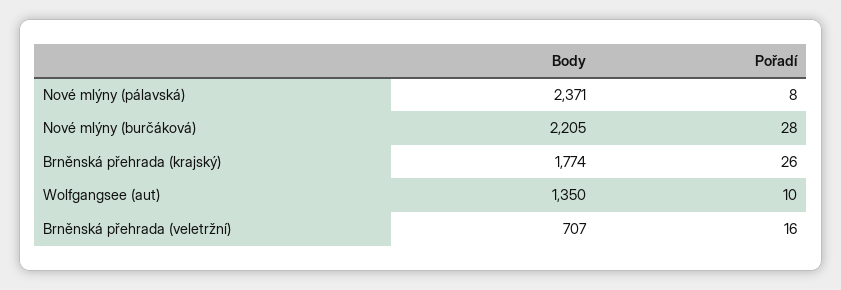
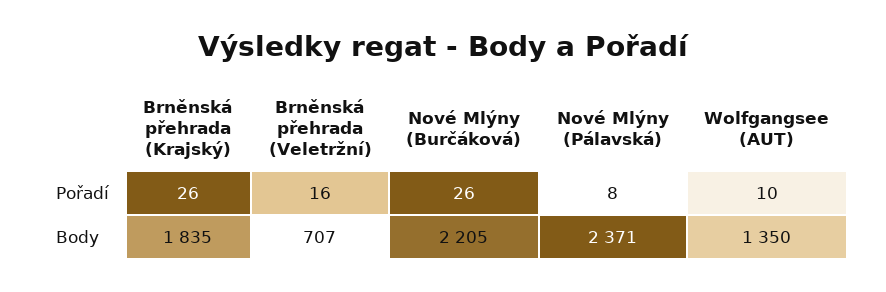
Pořadí, Nové mlýny (burčáková): 28 -> 26
Body, Brněnská přehrada (krajský): 1774 -> 1835

